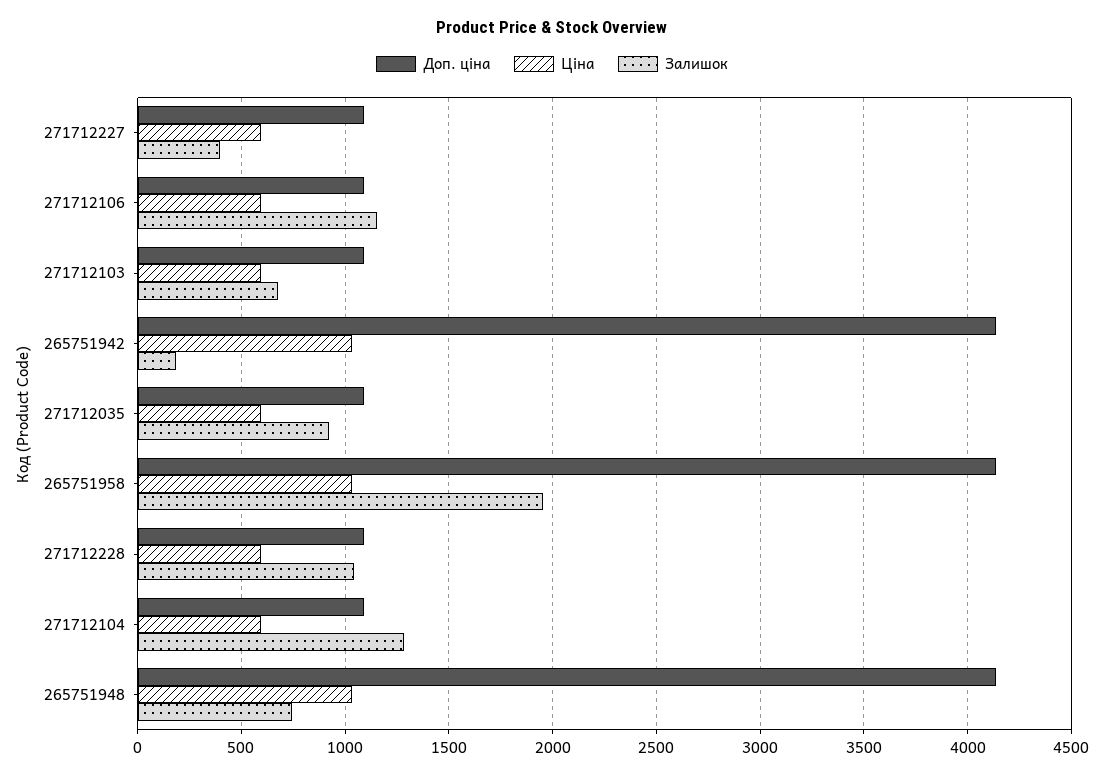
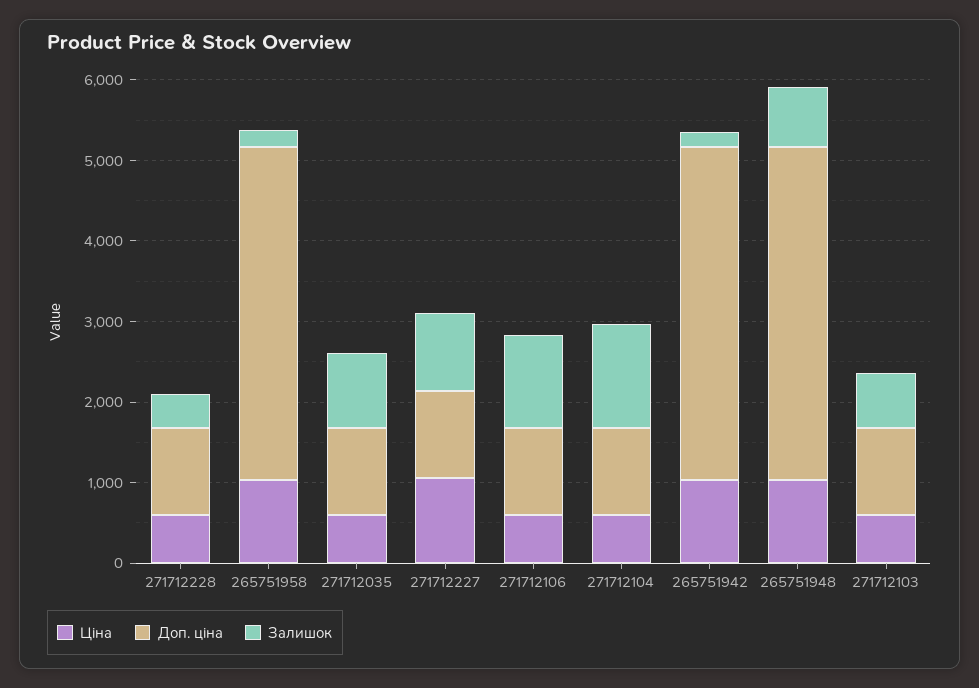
Ціна, 271712227: 600 -> 1000
Залишок, 271712227: 400 -> 1000
Залишок, 265751958: 1950 -> 200
Залишок, 271712228: 1050 -> 400

